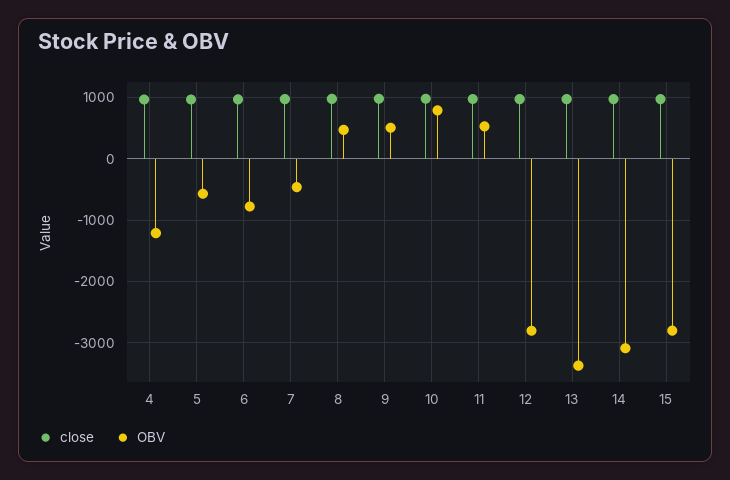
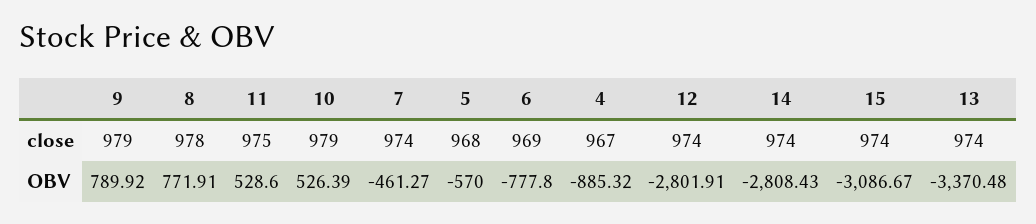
OBV, 4: -1200 -> -885.32
OBV, 8: 500 -> 771.91
OBV, 9: 500 -> 789.92
OBV, 10: 800 -> 526.39
OBV, 14: -3100 -> -2808.43
OBV, 15: -2800 -> -3086.67

